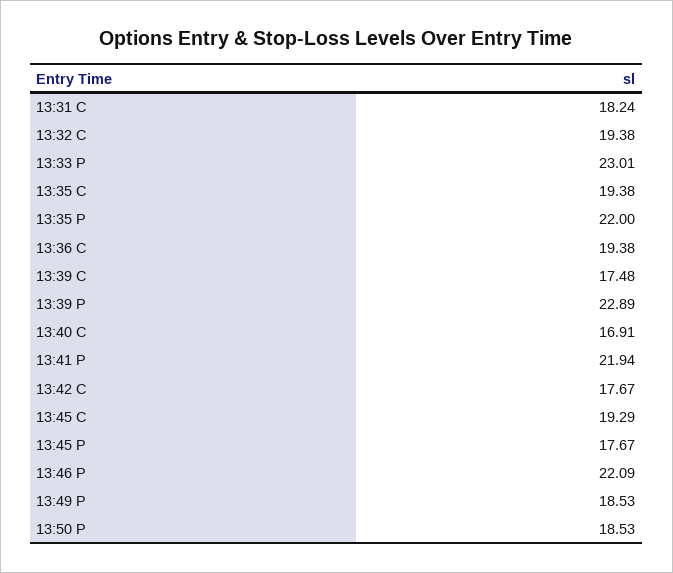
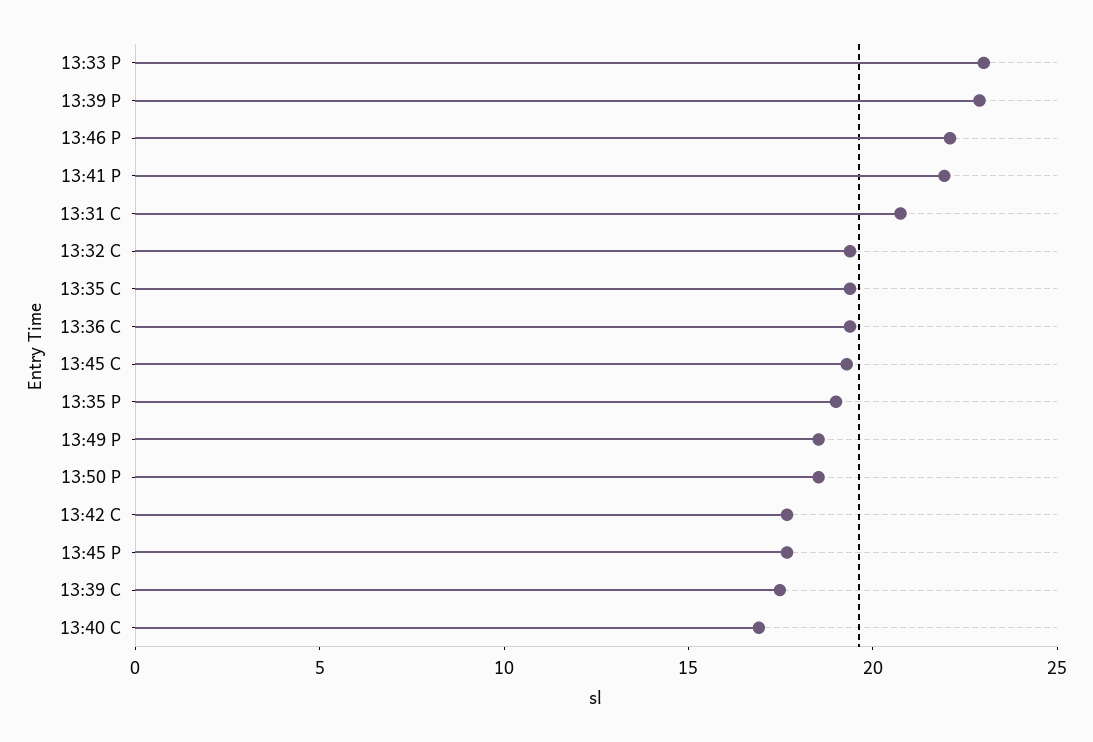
13:31 C: 18.24 -> 21
13:35 P: 22 -> 19

